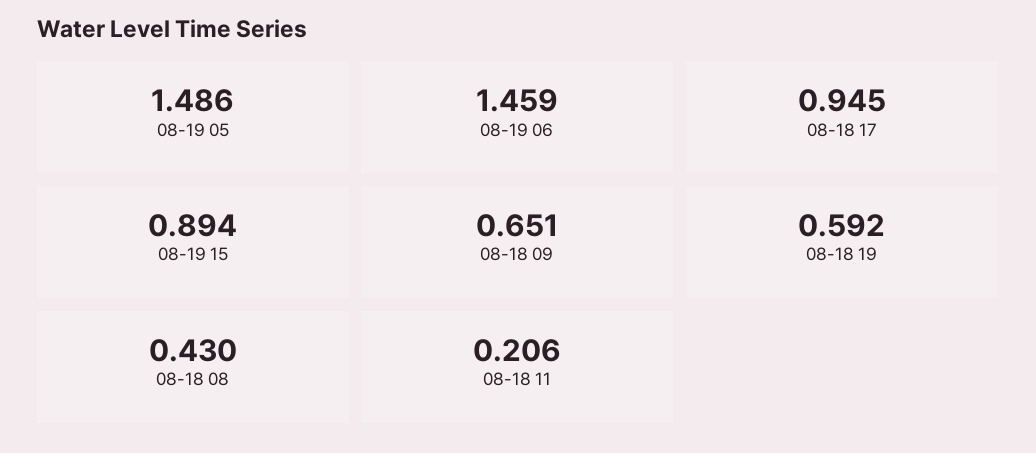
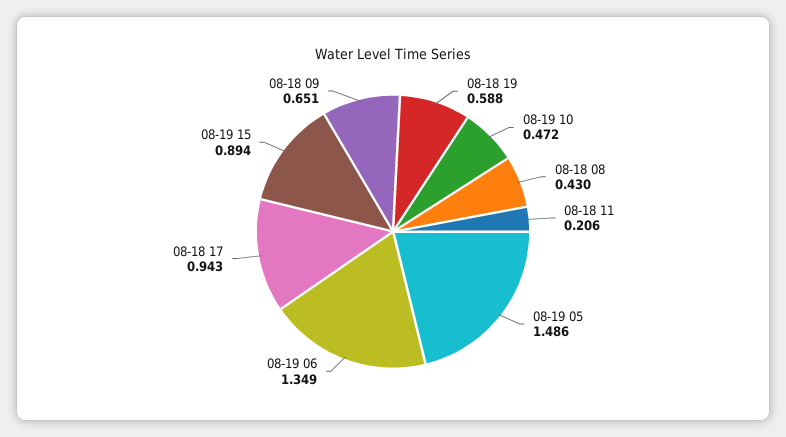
08-19 06: 1.459 -> 1.349
08-18 17: 0.945 -> 0.943
08-18 19: 0.592 -> 0.588
08-19 10: none -> 0.472

